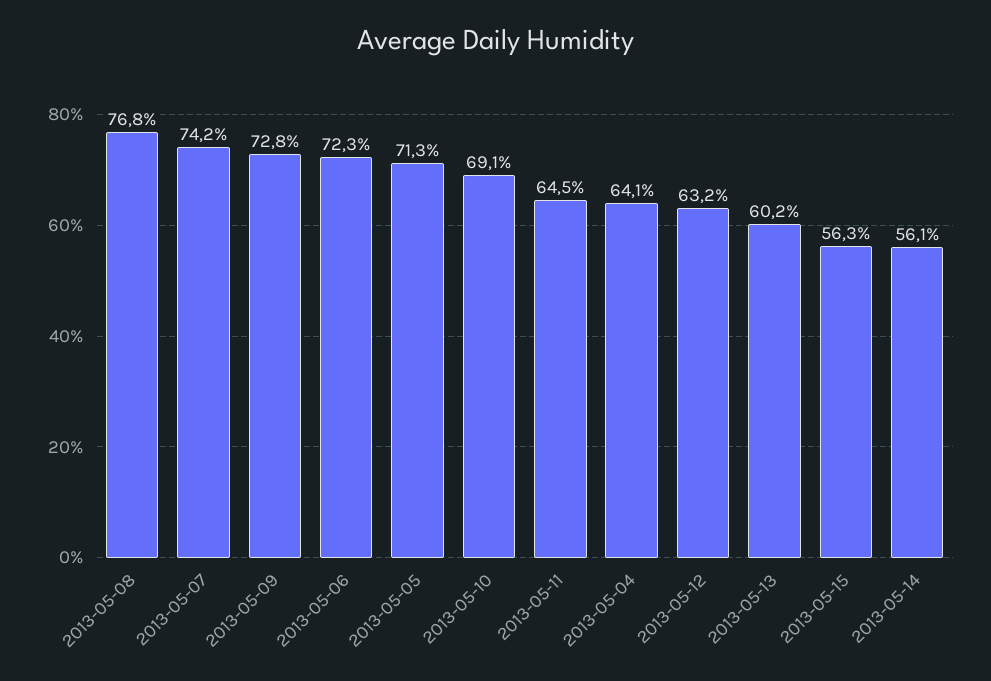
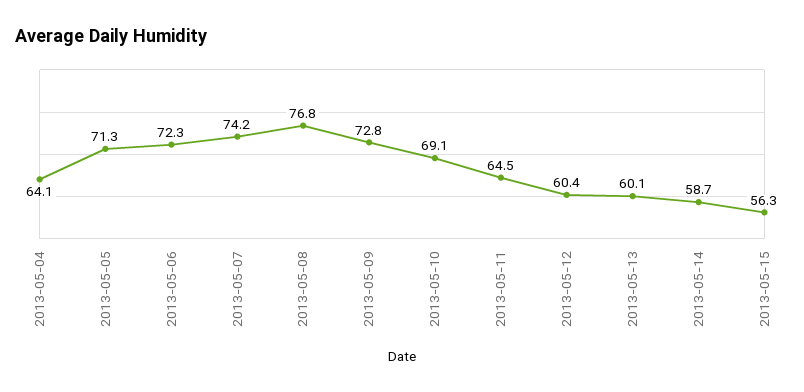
2013-05-12: 63.2 -> 60.4
2013-05-13: 60.2 -> 60.1
2013-05-14: 56.1 -> 58.7

